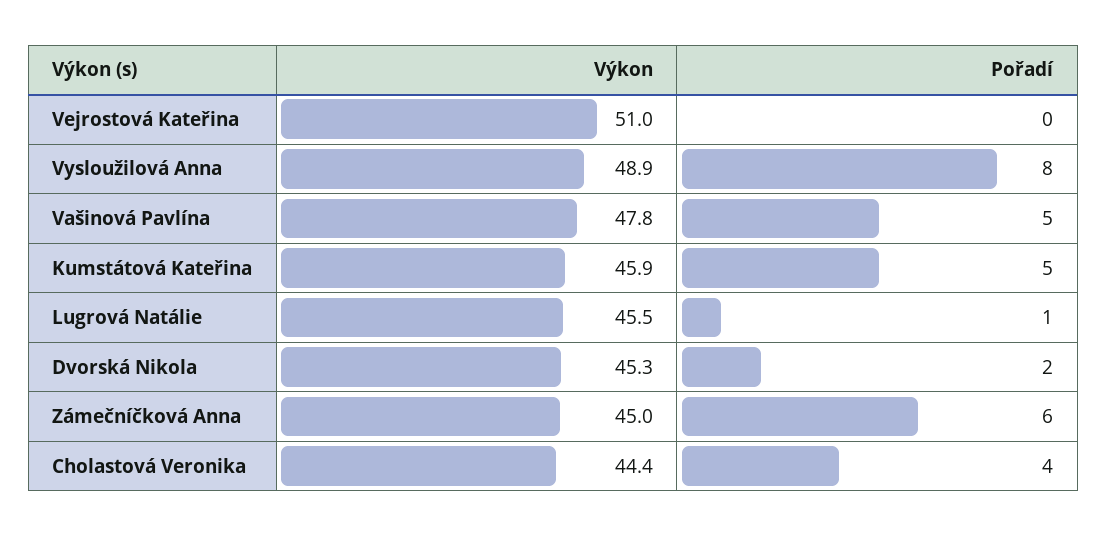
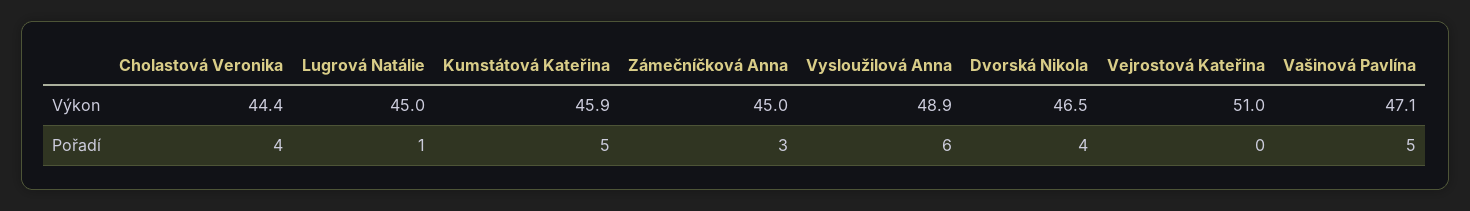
Pořadí, Vysloužilová Anna: 8 -> 6
Výkon, Vašinová Pavlína: 47.8 -> 47.1
Výkon, Lugrová Natálie: 45.5 -> 45
Výkon, Dvorská Nikola: 45.3 -> 46.5
Pořadí, Dvorská Nikola: 2 -> 4
Pořadí, Zámečníčková Anna: 6 -> 3

